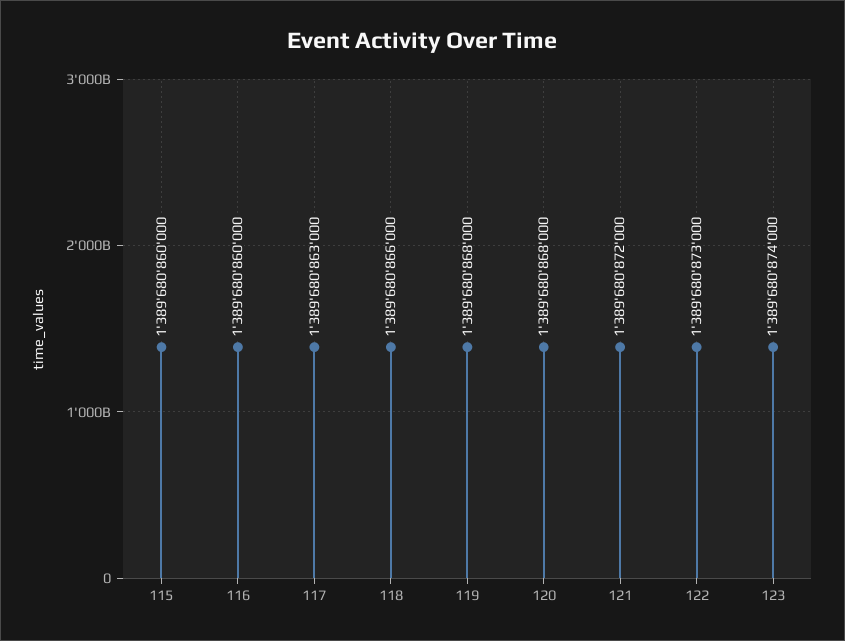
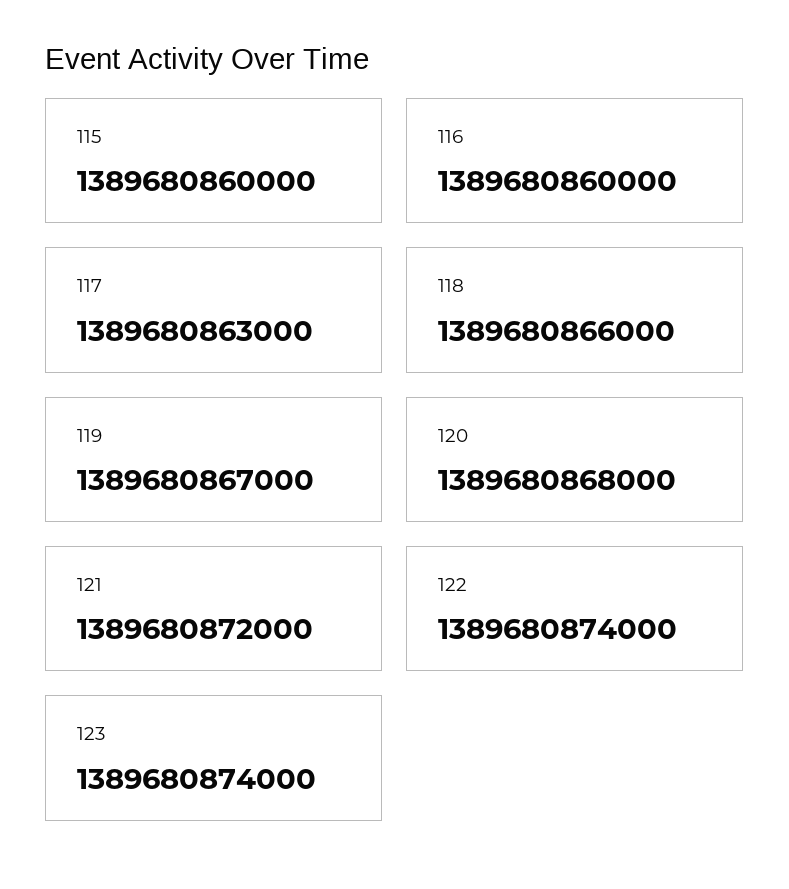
119: 1389680868000 -> 1389680867000
122: 1389680873000 -> 1389680874000

